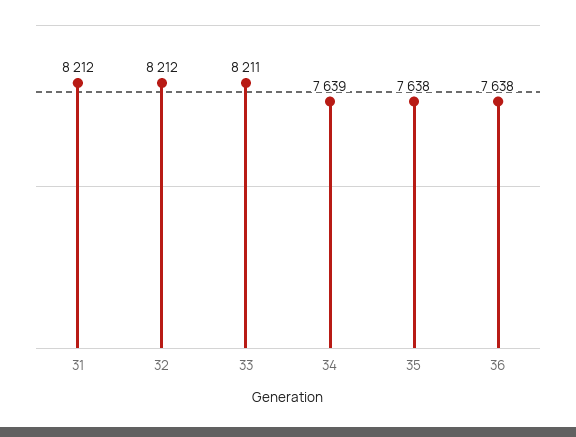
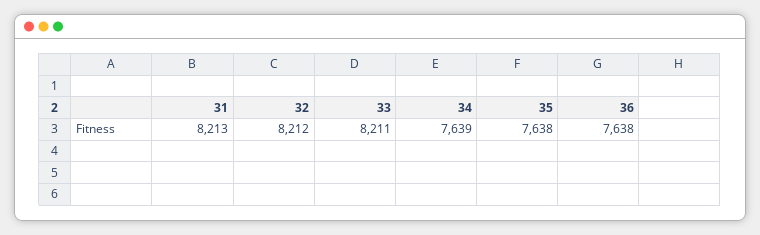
31: 8212 -> 8213

